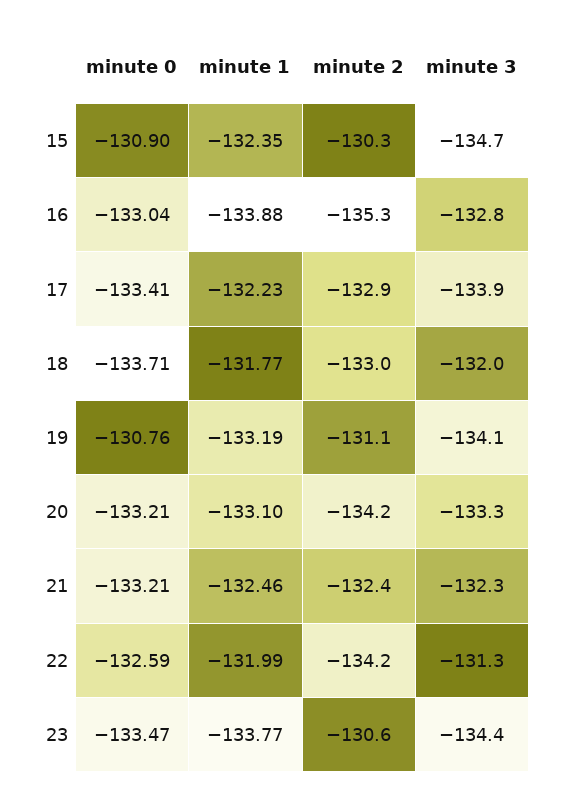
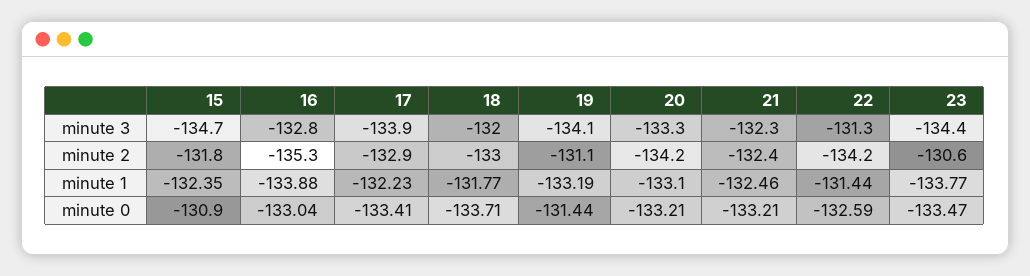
minute 2, 15: -130.3 -> -131.8
minute 0, 19: -130.76 -> -131.44
minute 1, 22: -131.99 -> -131.44

